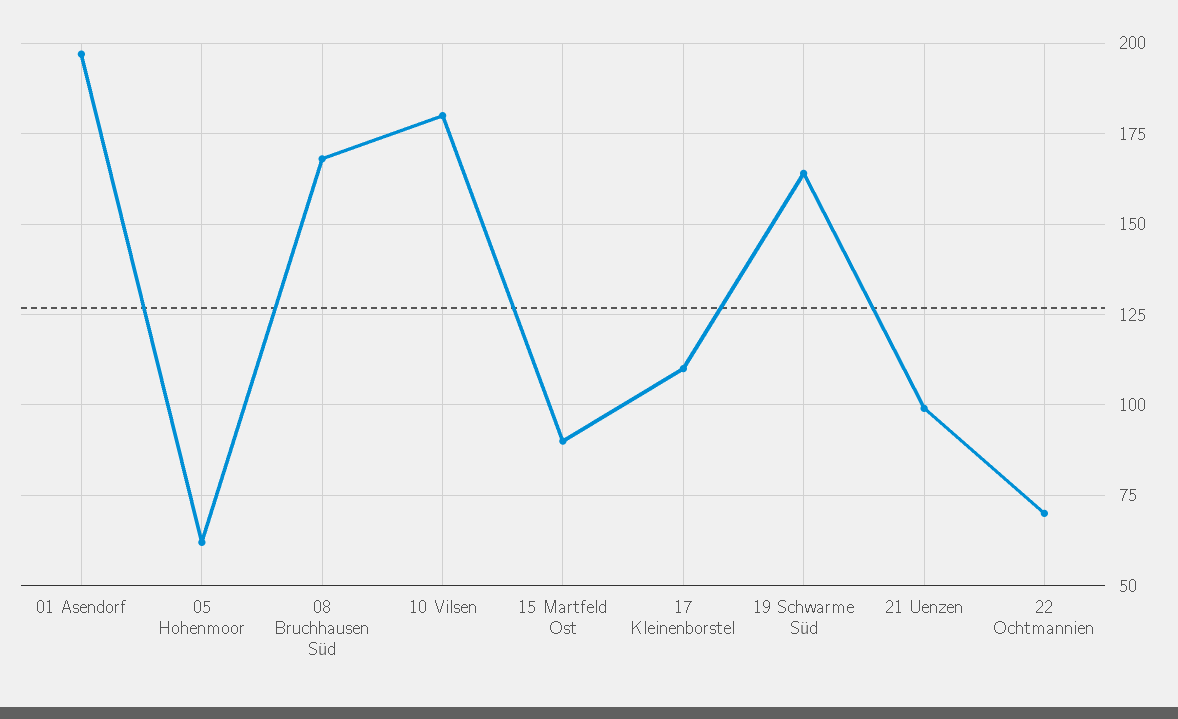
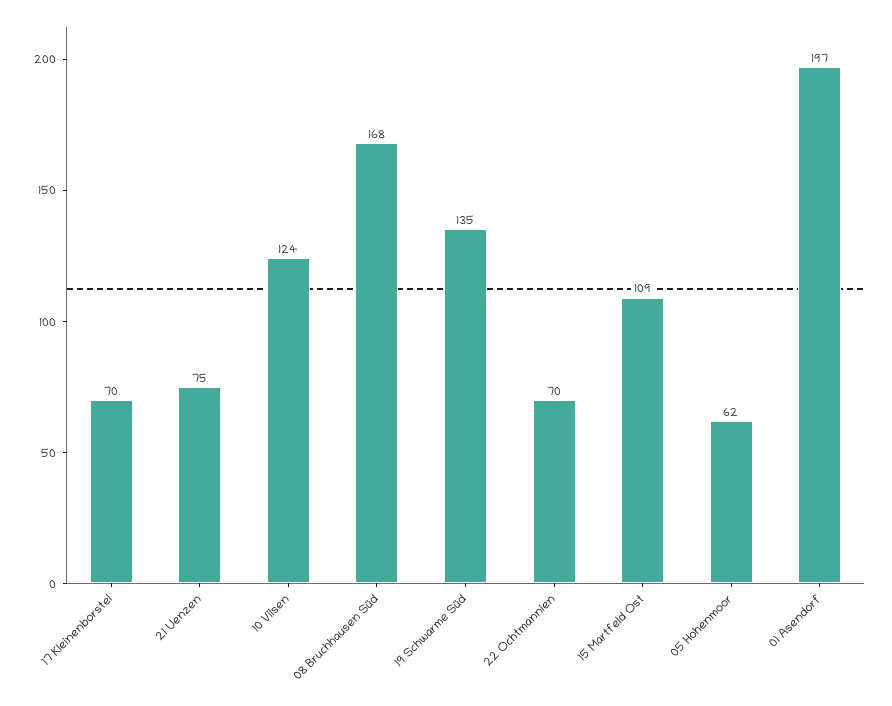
10 Vilsen: 180 -> 124
15 Martfeld Ost: 90 -> 109
17 Kleinenborstel: 110 -> 70
19 Schwarme Süd: 165 -> 135
21 Uenzen: 100 -> 75

